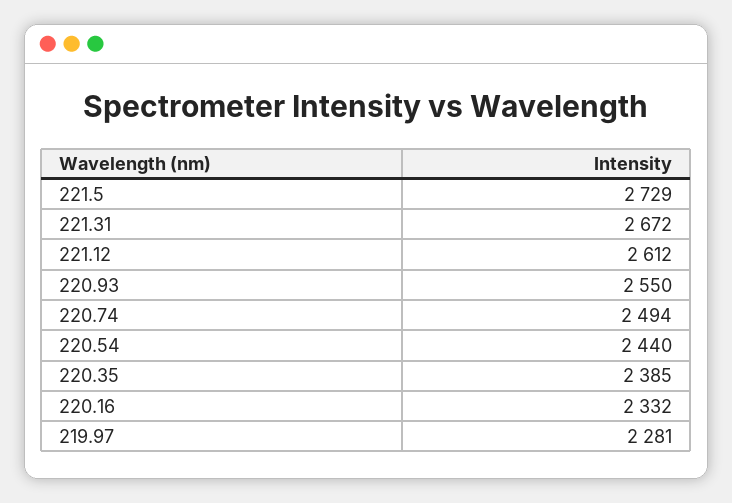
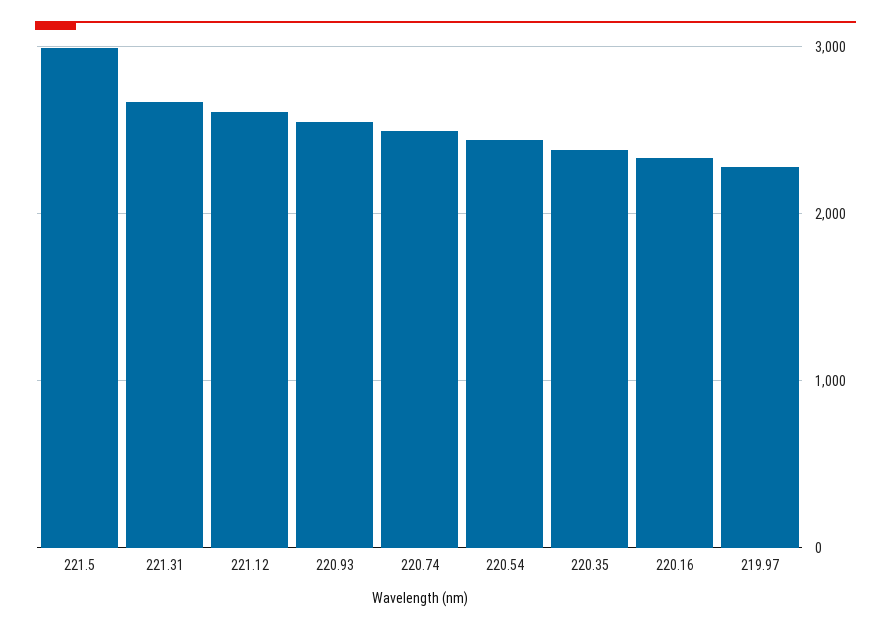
221.5: 2729 -> 3000

